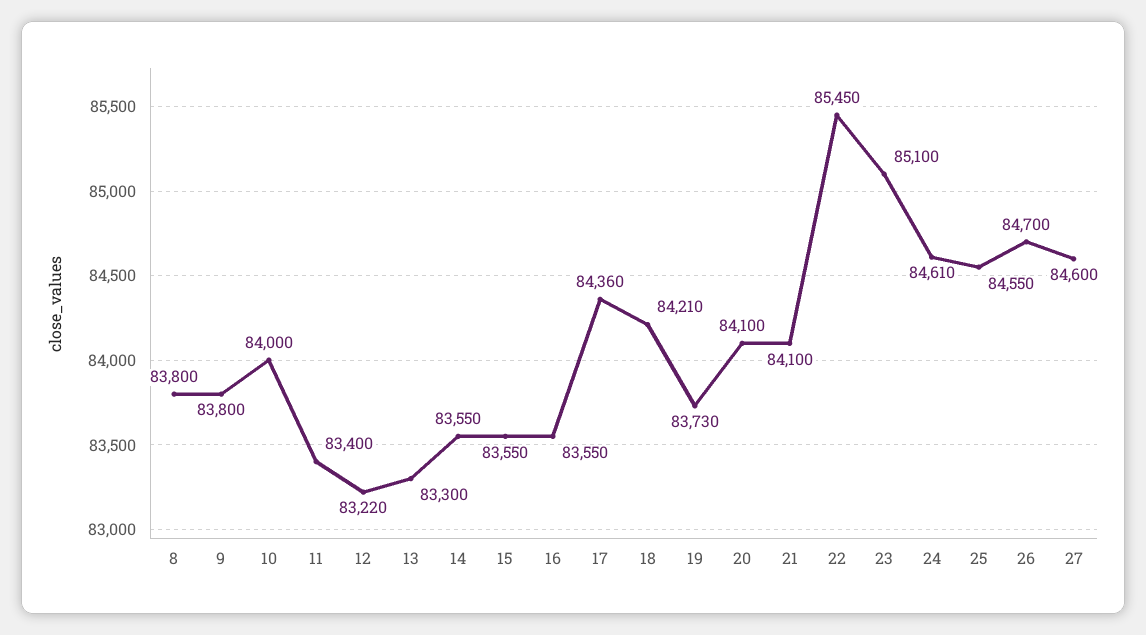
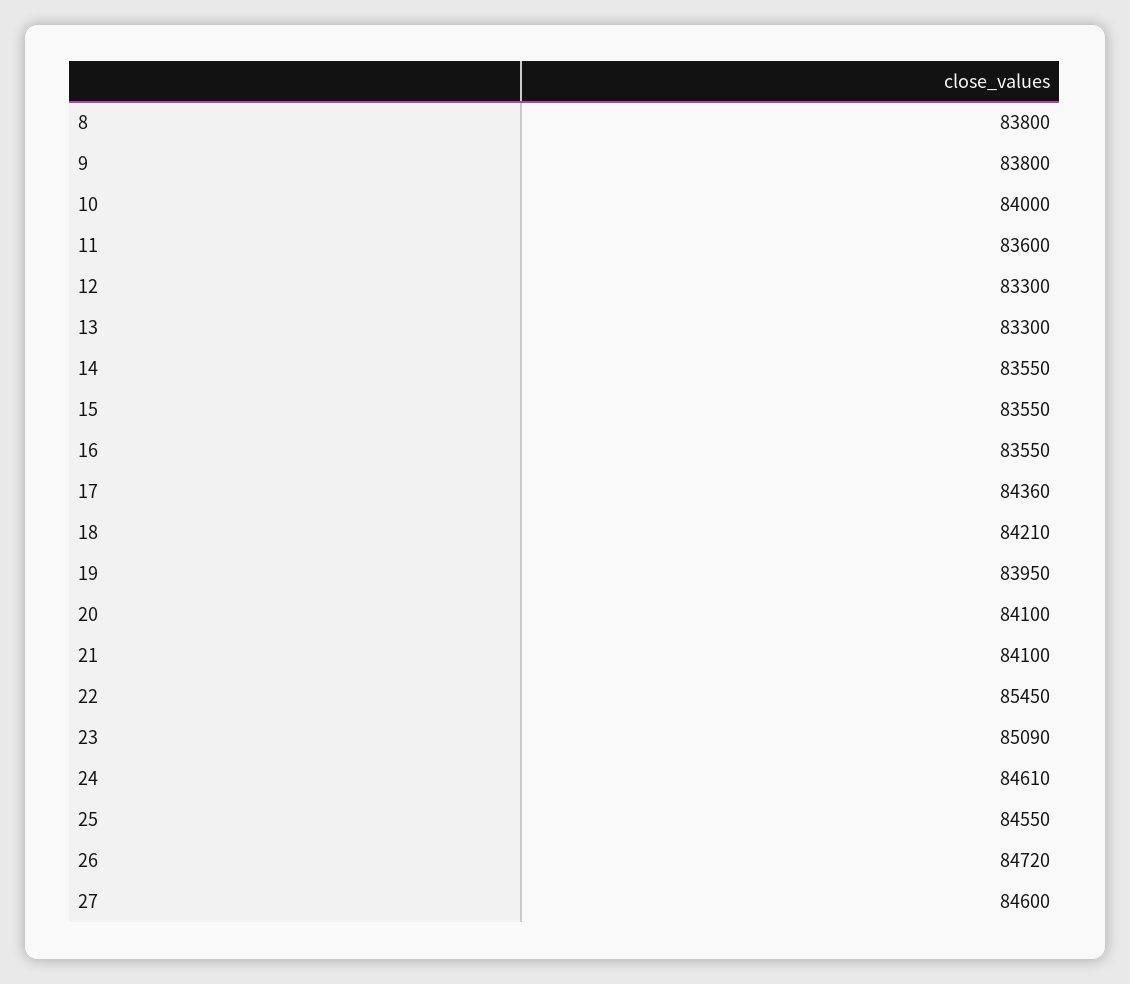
11: 83400 -> 83600
12: 83220 -> 83300
19: 83730 -> 83950
23: 85100 -> 85090
26: 84700 -> 84720

